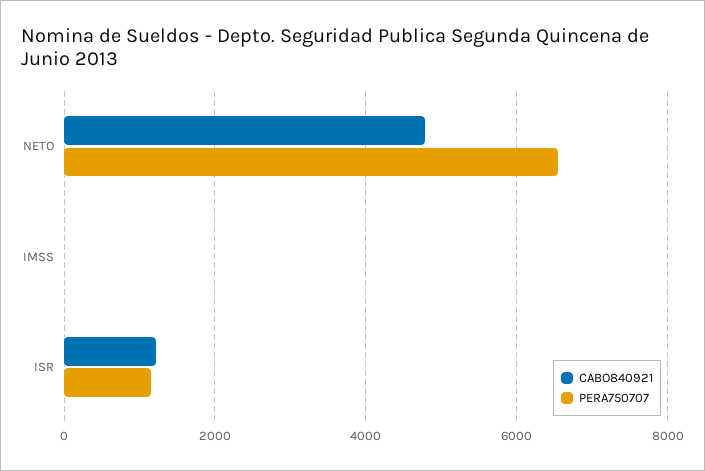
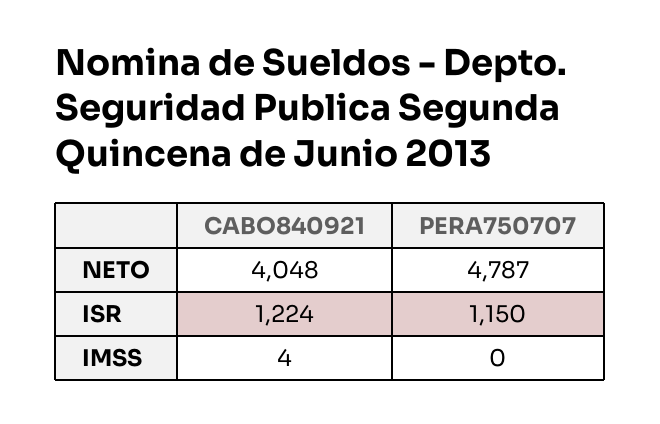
CABO840921, NETO: 4800 -> 4048
PERA750707, NETO: 6600 -> 4787

